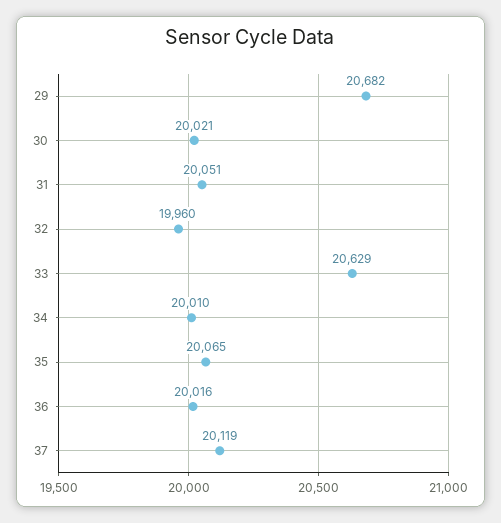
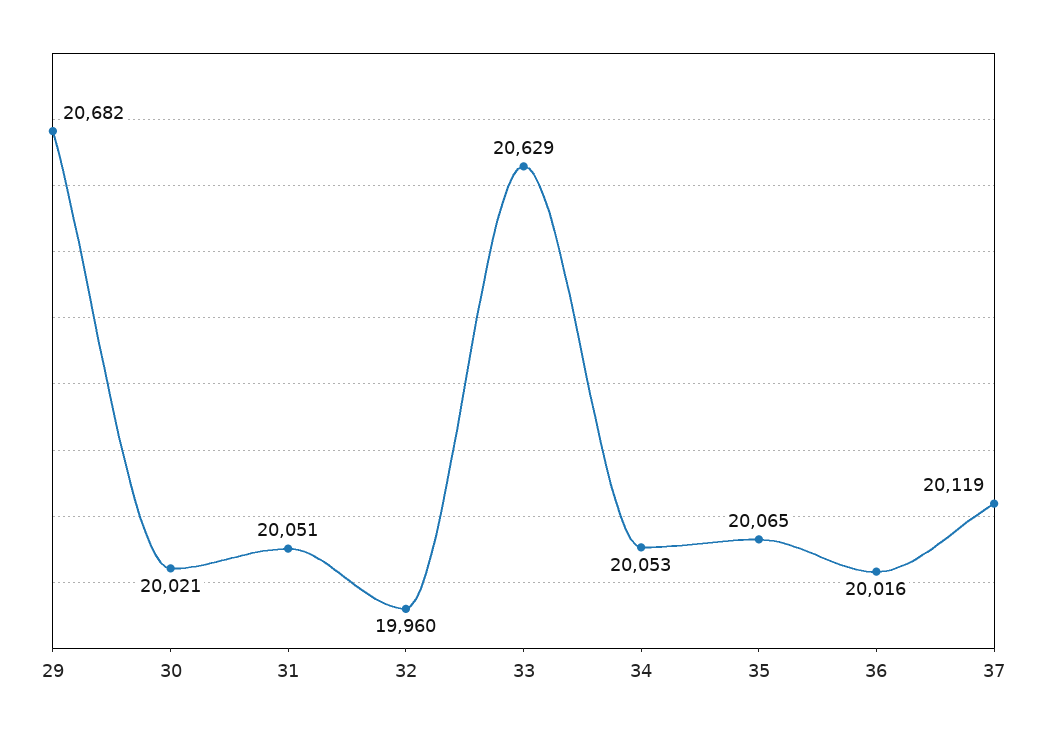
34: 20010 -> 20053

